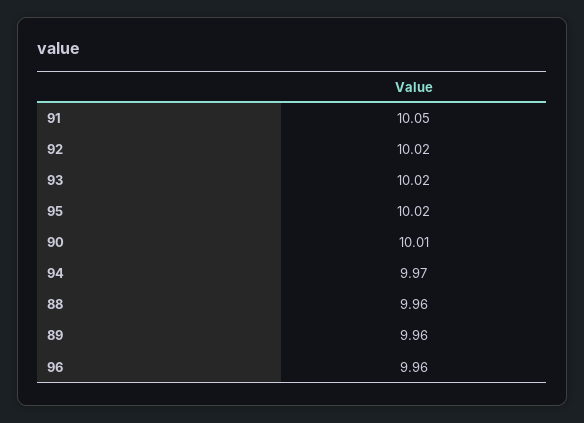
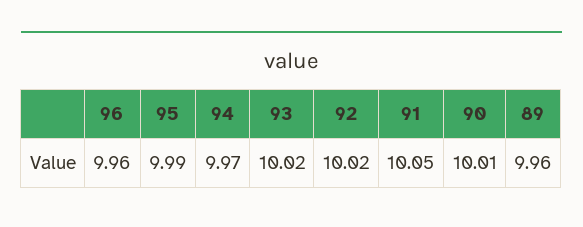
95: 10.02 -> 9.99
88: 9.96 -> none

